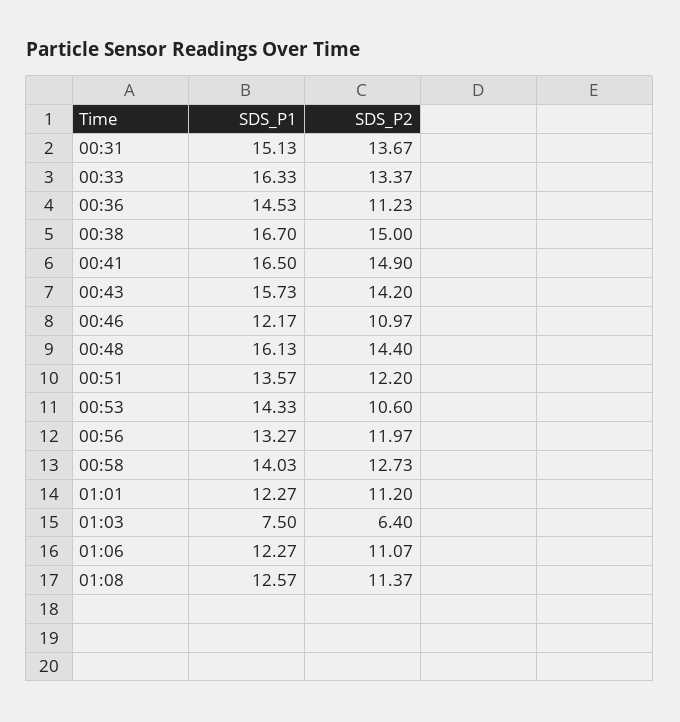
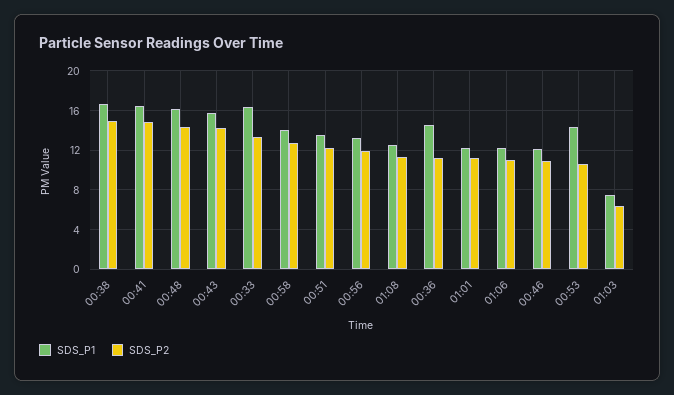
SDS_P1, 00:31: 15.13 -> none
SDS_P2, 00:31: 13.67 -> none

